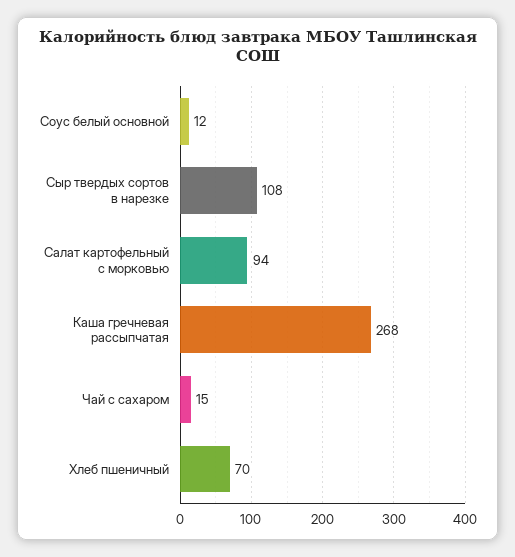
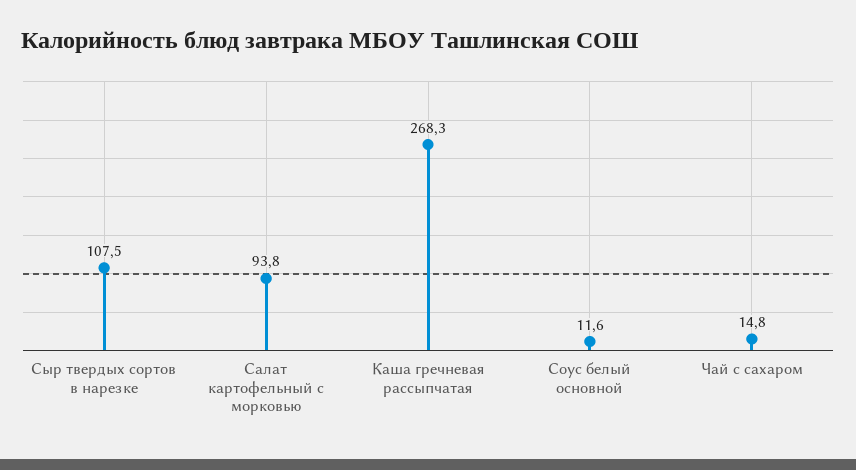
Хлеб пшеничный: 70 -> none

